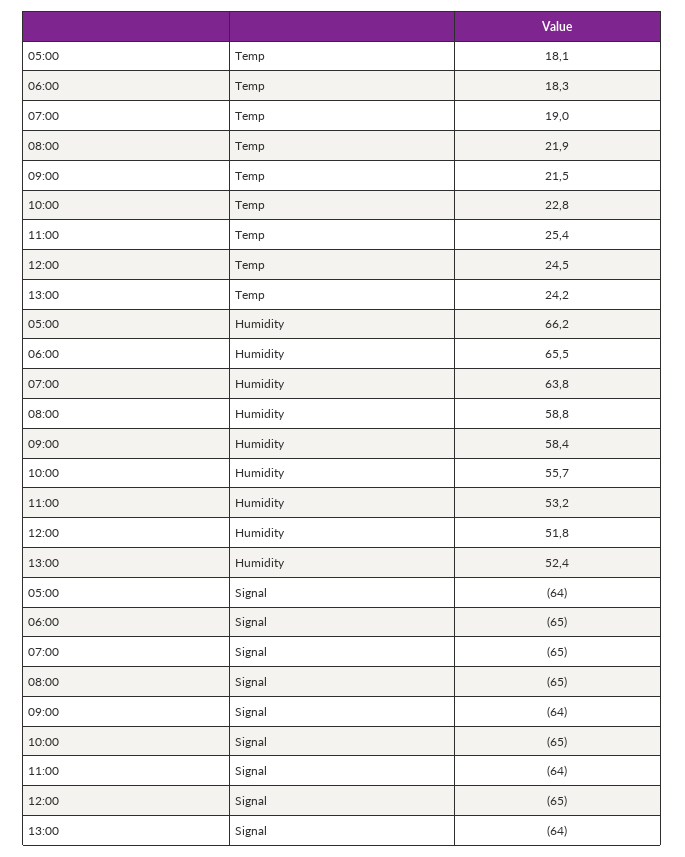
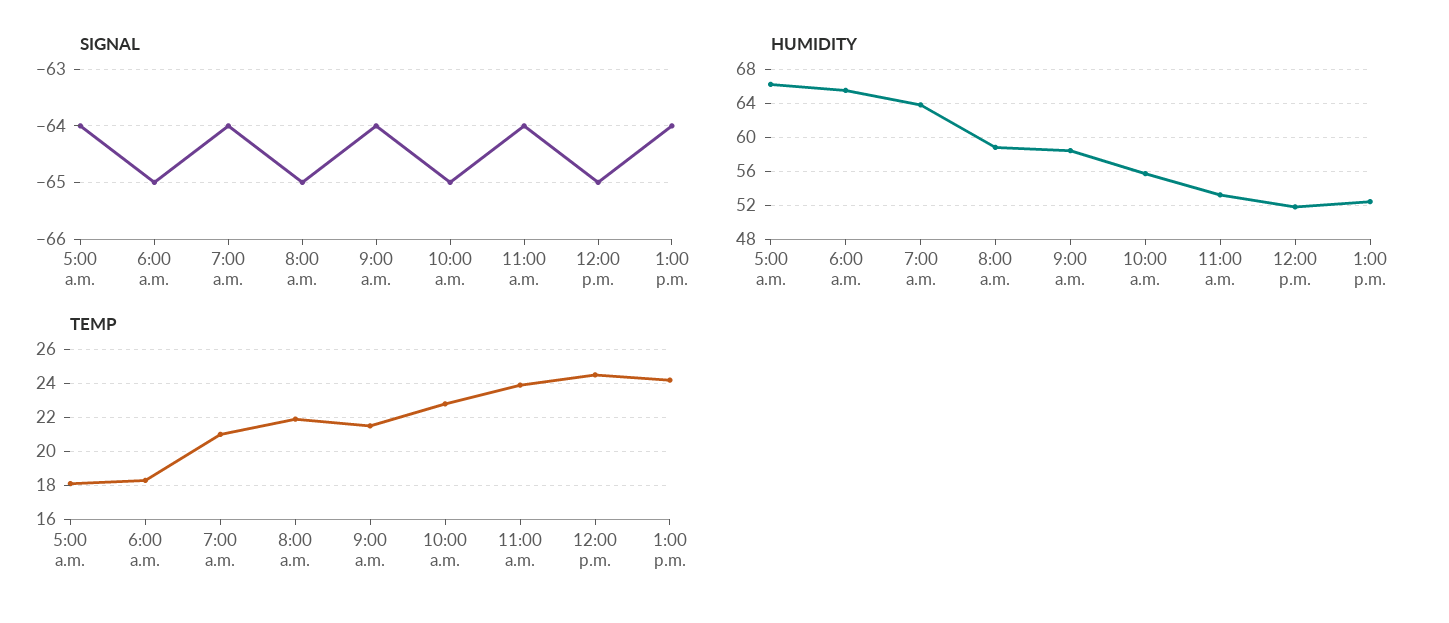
Temp, 07:00: 19 -> 21
Temp, 11:00: 25.4 -> 24
Signal, 07:00: -65 -> -64

